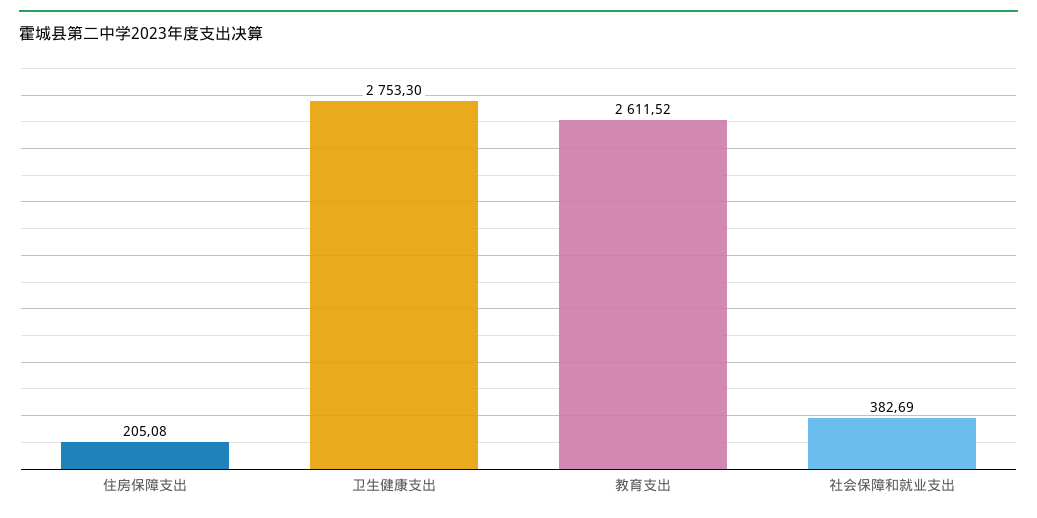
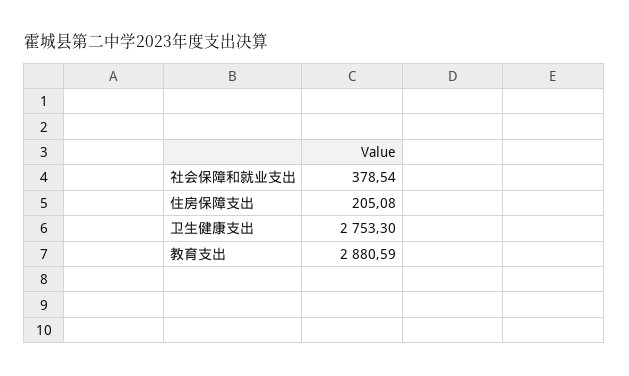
教育支出: 2611.52 -> 2880.59
社会保障和就业支出: 382.69 -> 378.54

